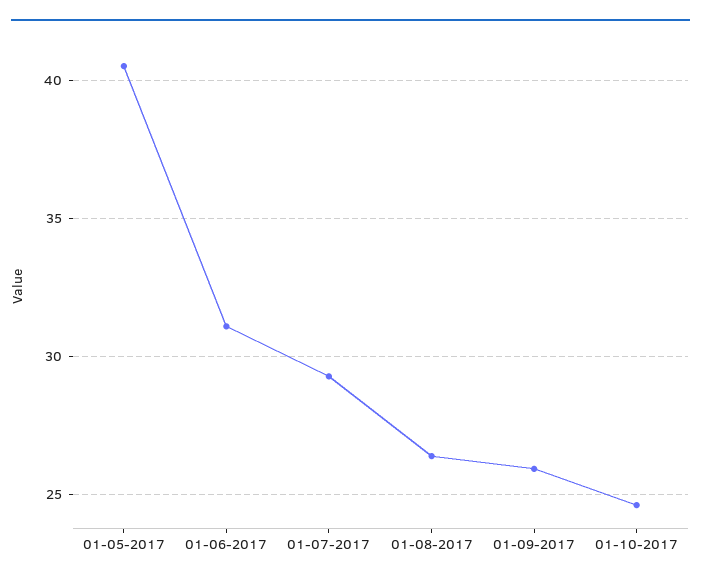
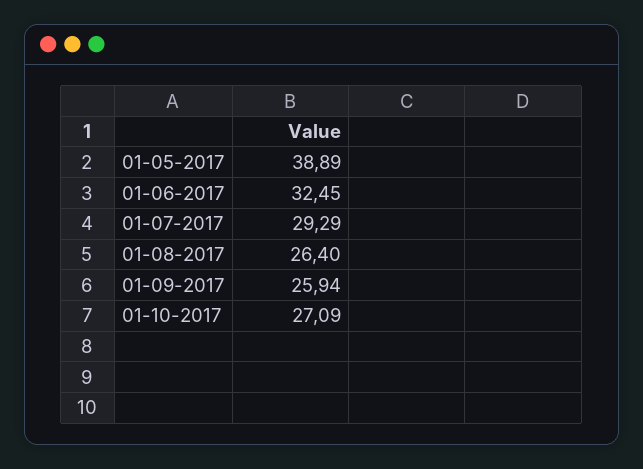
01-05-2017: 40.5 -> 38.89
01-06-2017: 31 -> 32.45
01-10-2017: 24.5 -> 27.09

